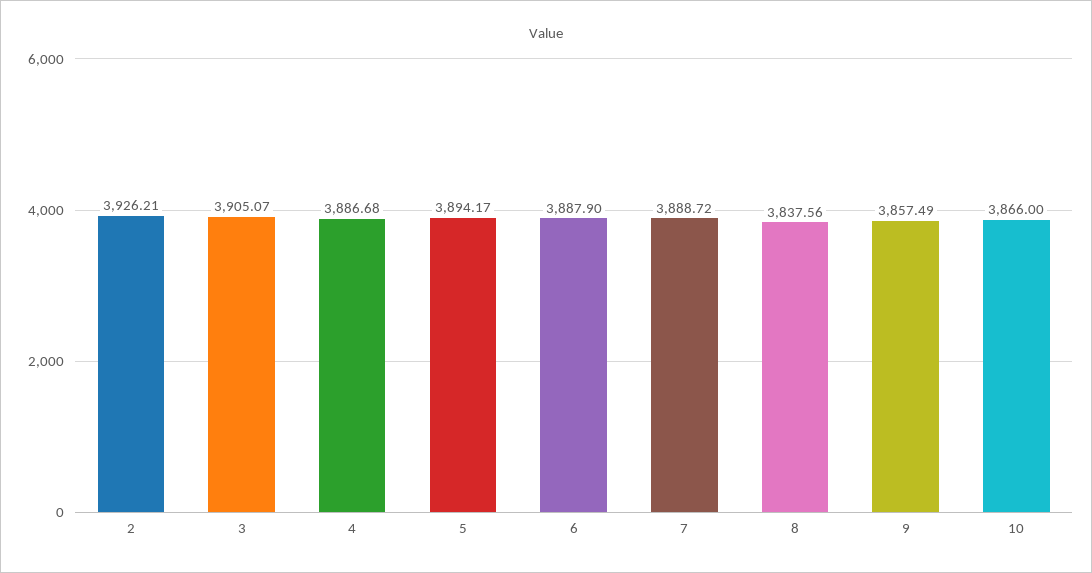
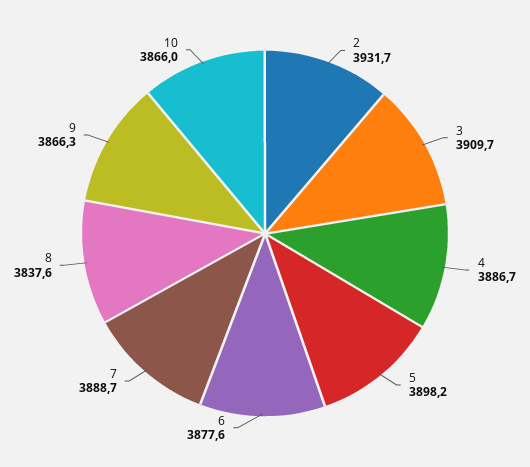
2: 3926.21 -> 3931.7
3: 3905.07 -> 3909.7
5: 3894.17 -> 3898.2
6: 3887.9 -> 3877.6
9: 3857.49 -> 3866.3

